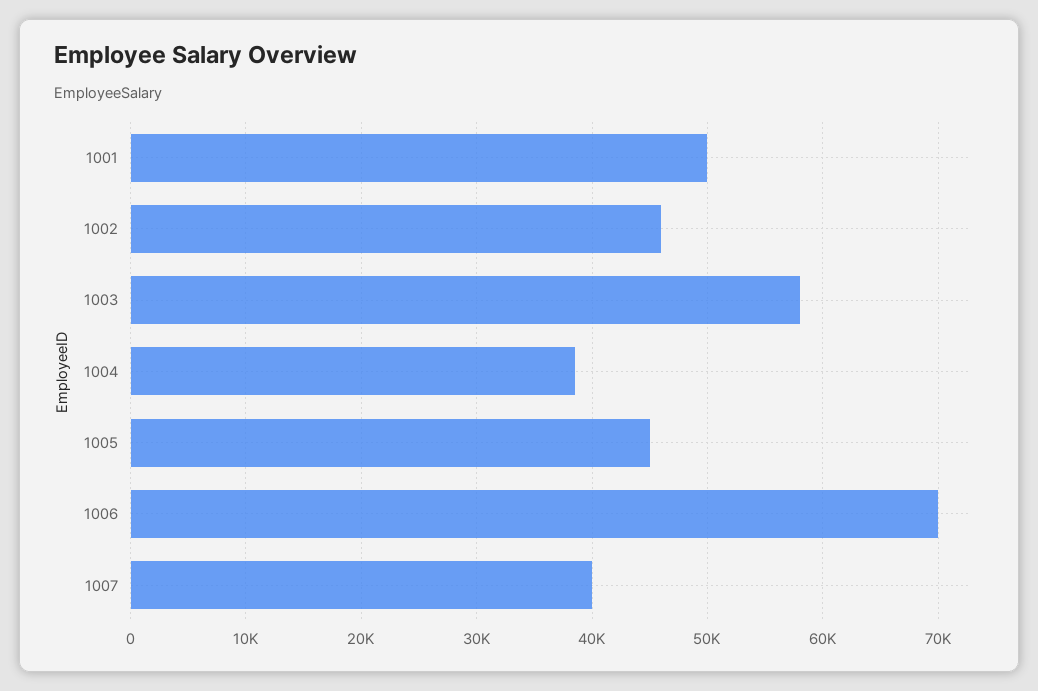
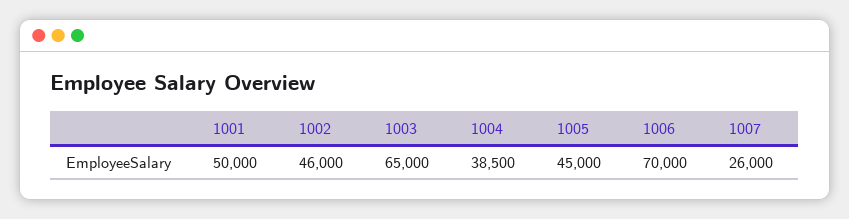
1003: 58000 -> 65000
1007: 40000 -> 26000

